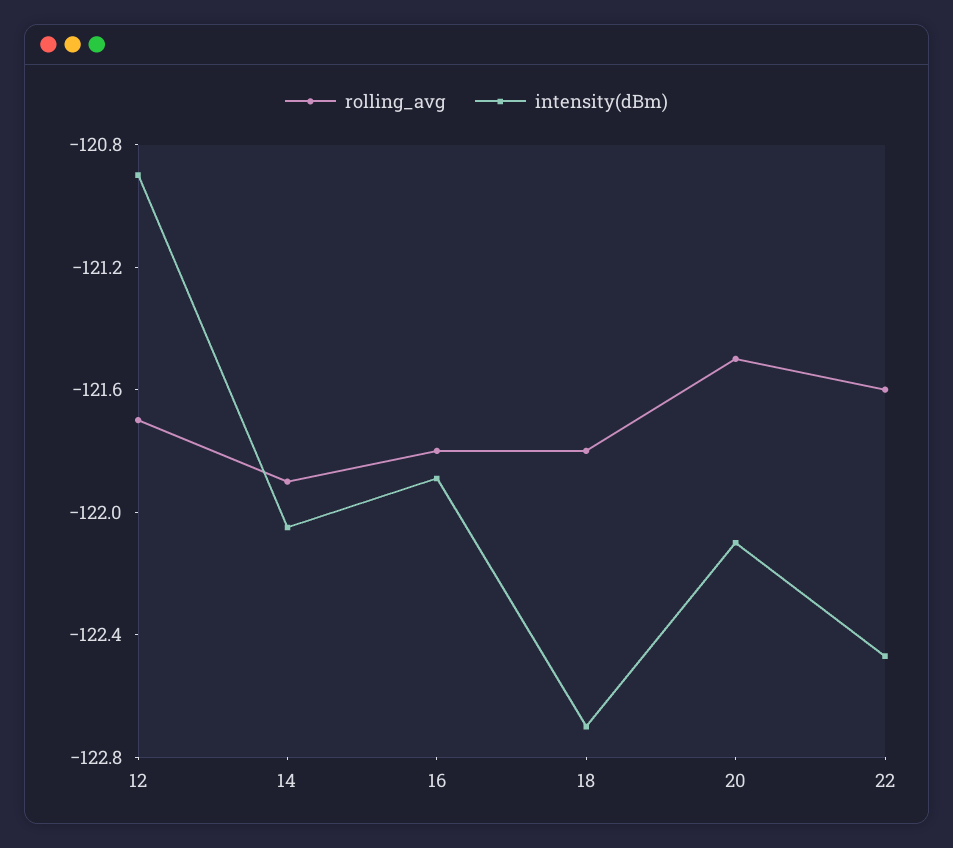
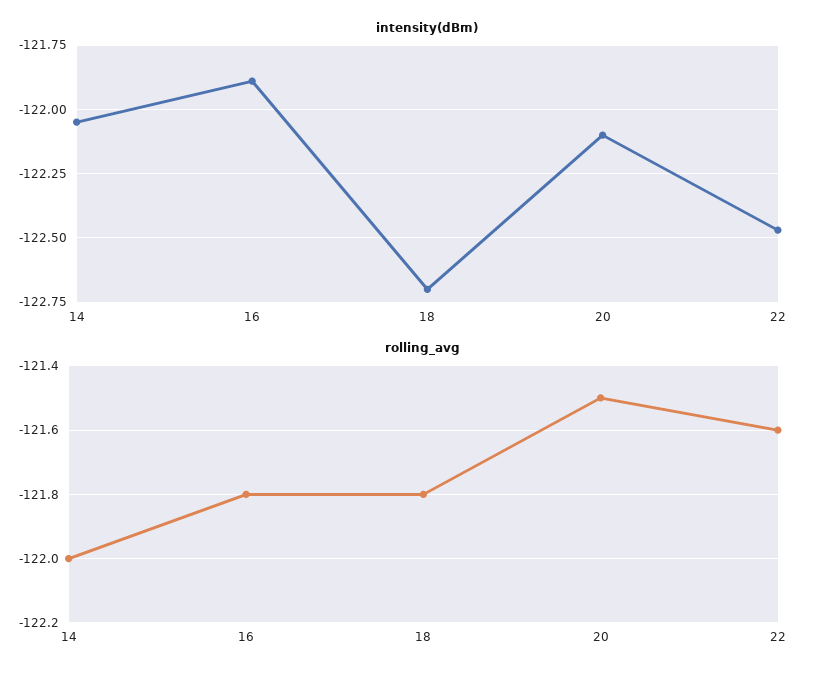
rolling_avg, 12: -121.7 -> none
intensity(dBm), 12: -120.9 -> none
rolling_avg, 14: -121.9 -> -122

